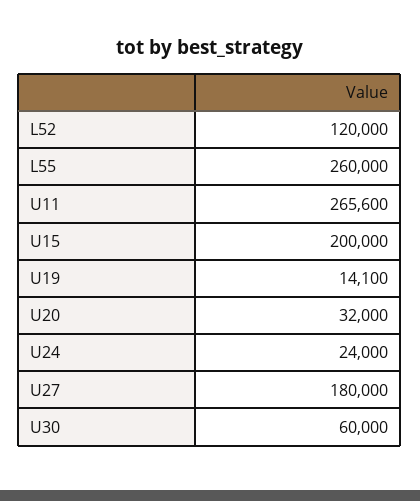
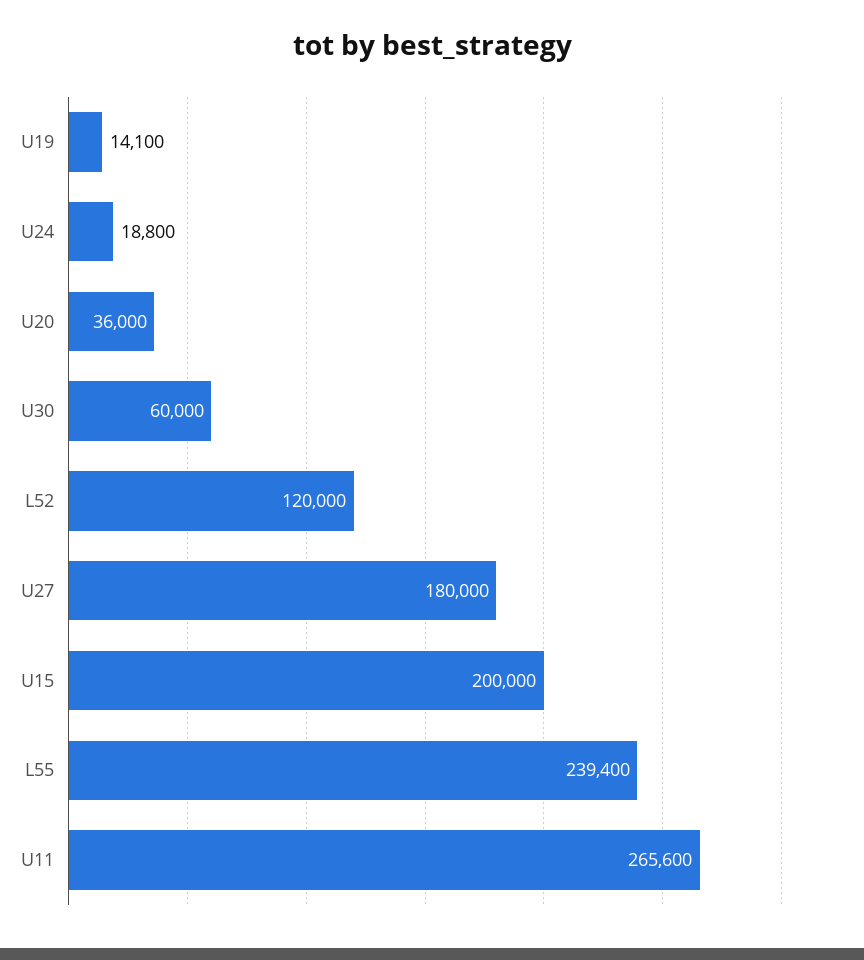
L55: 260000 -> 239400
U20: 32000 -> 36000
U24: 24000 -> 18800

